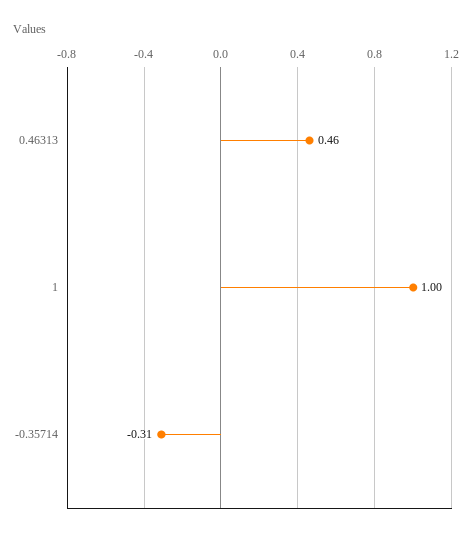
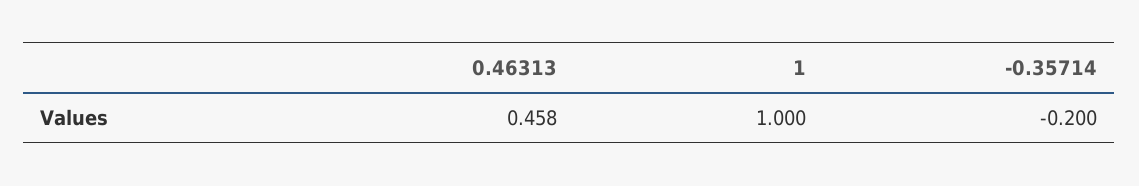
-0.35714: -0.31 -> -0.2

